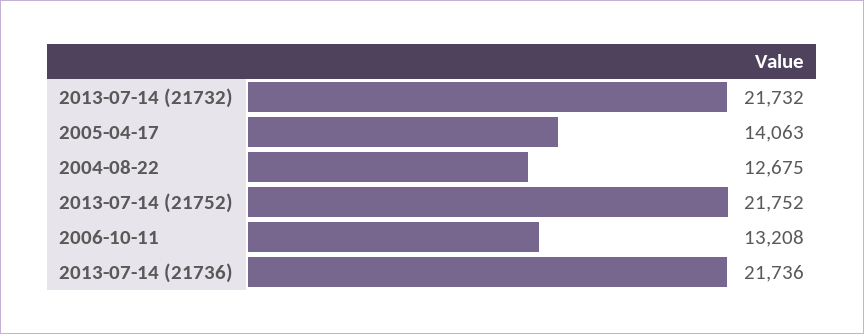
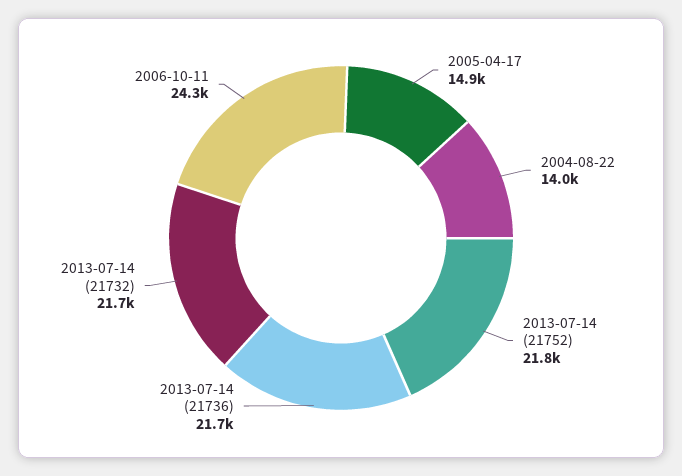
2005-04-17: 14063 -> 14900
2004-08-22: 12675 -> 14000
2006-10-11: 13208 -> 24300

